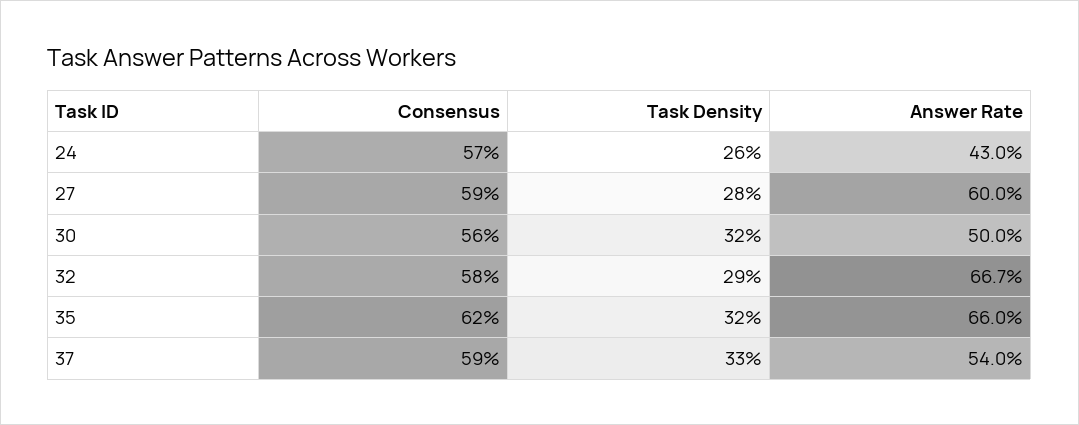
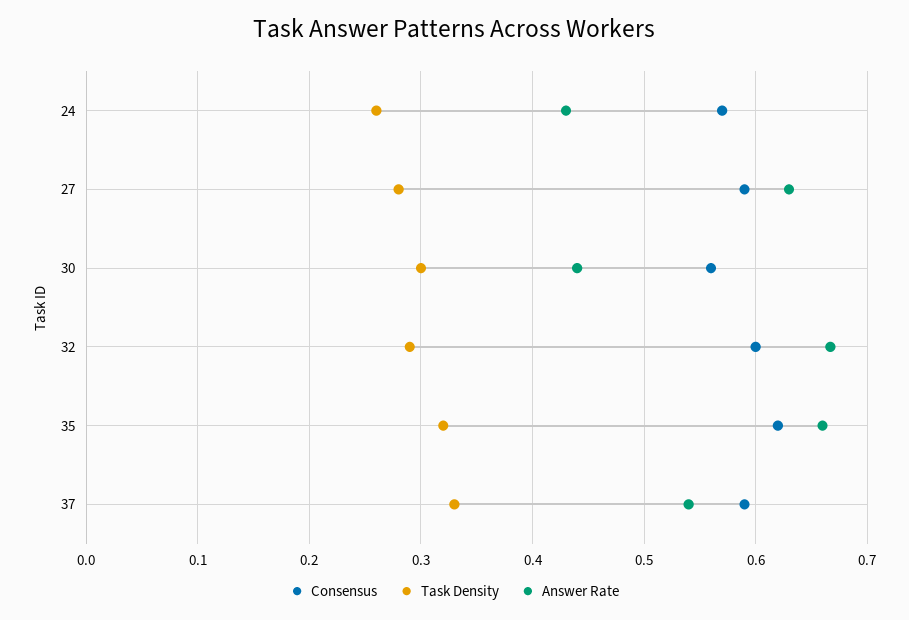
Answer Rate, 27: 0.6 -> 0.63
Task Density, 30: 0.32 -> 0.3
Answer Rate, 30: 0.5 -> 0.44
Consensus, 32: 0.58 -> 0.6

